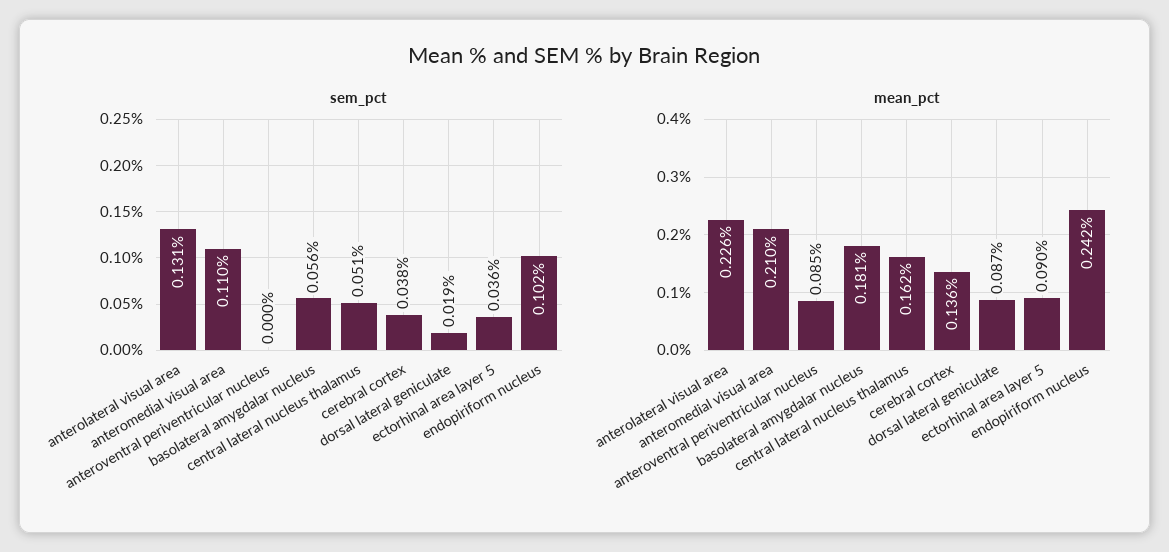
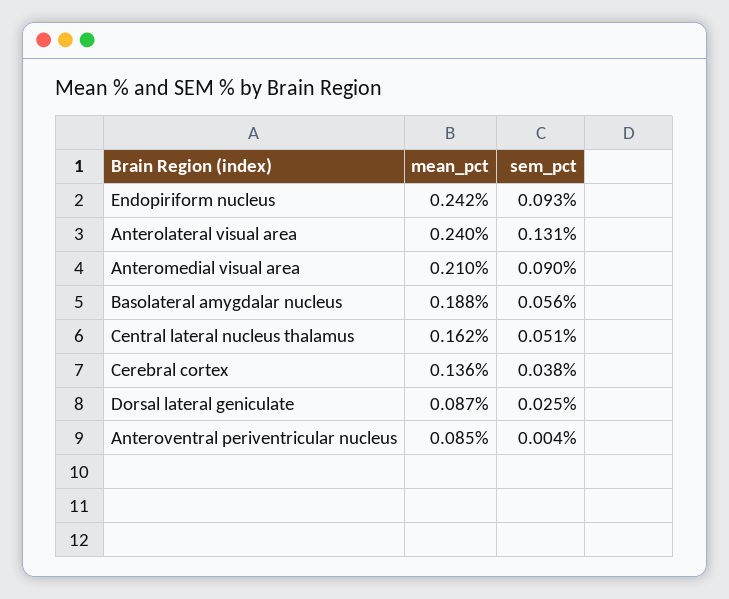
sem_pct, anteromedial visual area: 0.11 -> 0.09
sem_pct, anteroventral periventricular nucleus: 0 -> 0.004
sem_pct, dorsal lateral geniculate: 0.019 -> 0.025
sem_pct, ectorhinal area layer 5: 0.036 -> none
sem_pct, endopiriform nucleus: 0.102 -> 0.093
mean_pct, anterolateral visual area: 0.226 -> 0.24
mean_pct, basolateral amygdalar nucleus: 0.181 -> 0.188
mean_pct, ectorhinal area layer 5: 0.09 -> none

